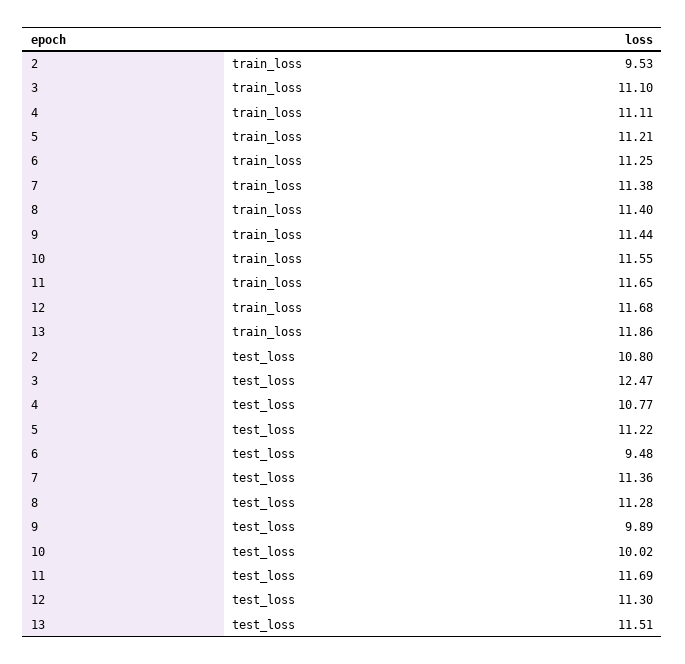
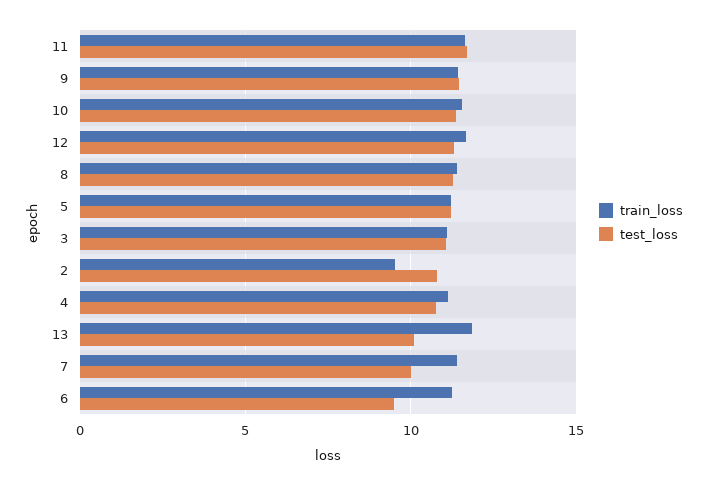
test_loss, 3: 12.47 -> 11
test_loss, 7: 11.36 -> 10
test_loss, 9: 9.89 -> 11.5
test_loss, 10: 10.02 -> 11.5
test_loss, 13: 11.51 -> 10

